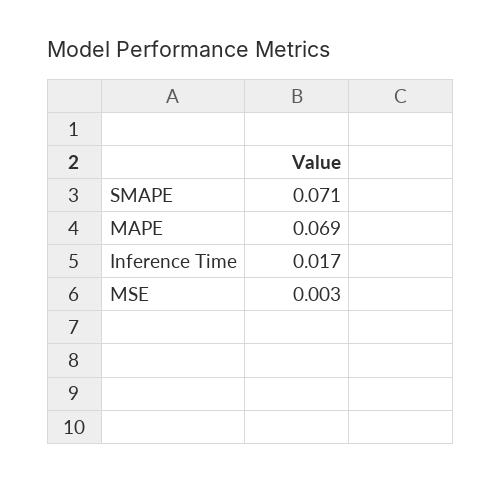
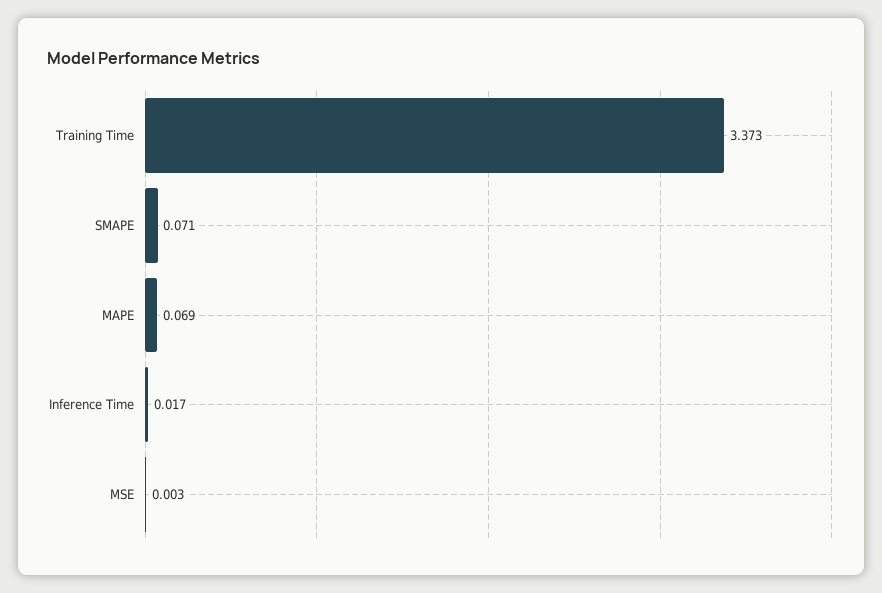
Training Time: none -> 3.373

